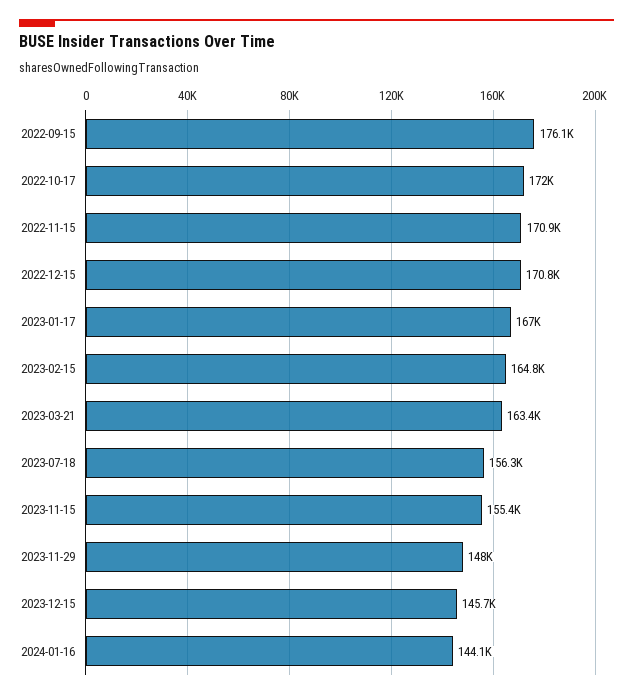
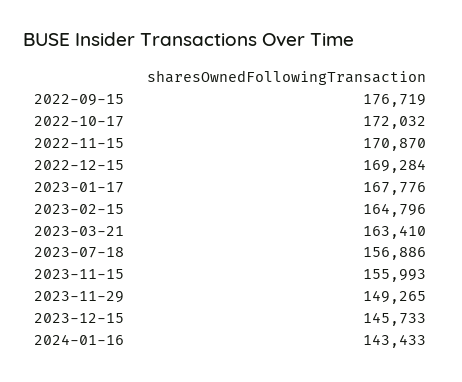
2022-09-15: 176100 -> 176719
2022-12-15: 170800 -> 169284
2023-01-17: 167000 -> 167776
2023-07-18: 156300 -> 156886
2023-11-15: 155400 -> 155993
2023-11-29: 148000 -> 149265
2024-01-16: 144100 -> 143433

